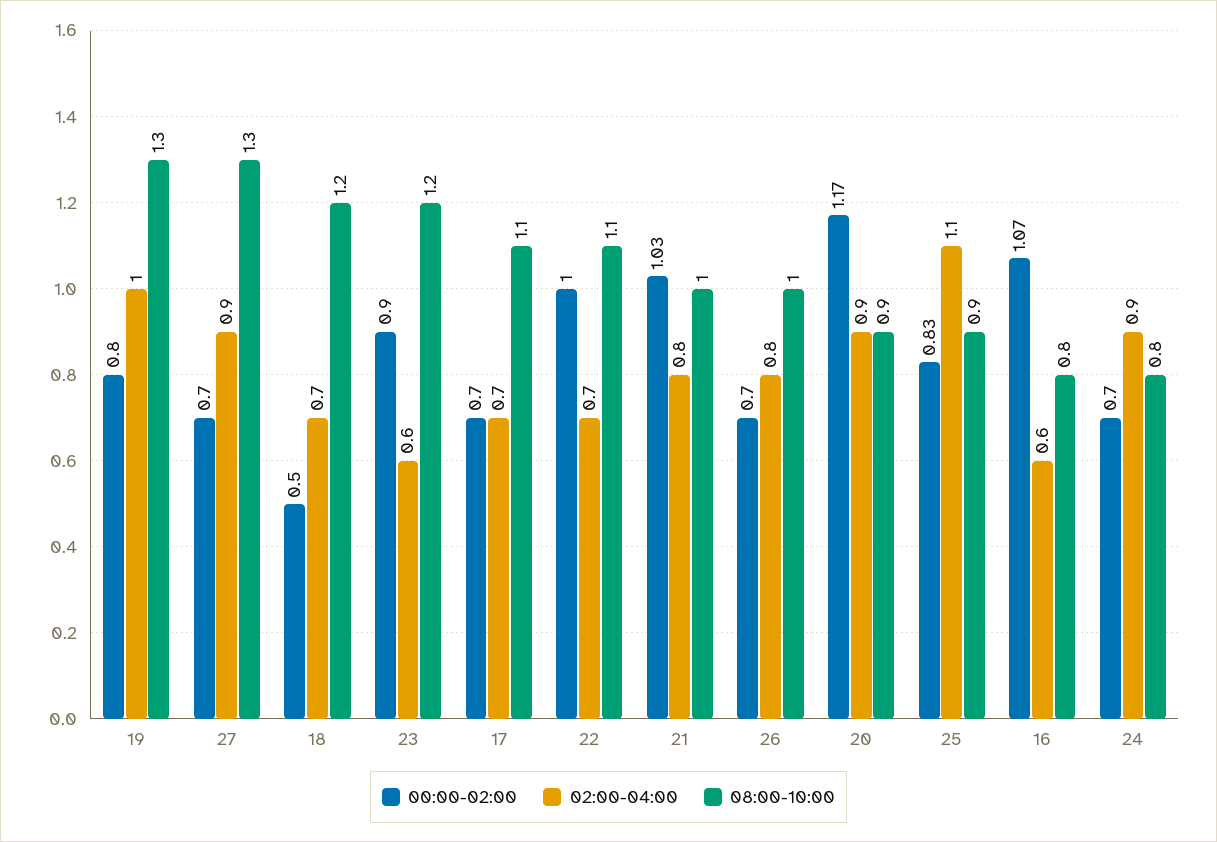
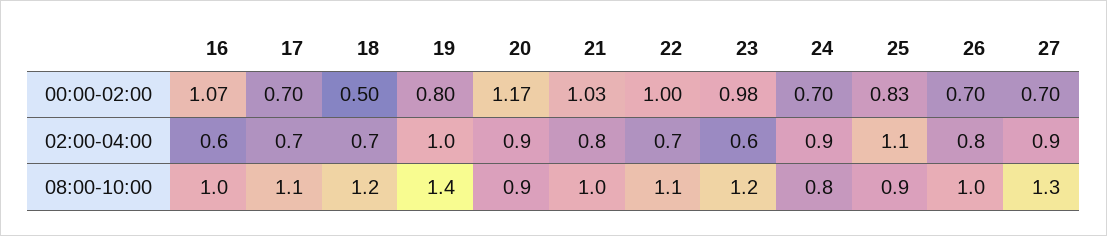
08:00-10:00, 19: 1.3 -> 1.4
00:00-02:00, 23: 0.9 -> 0.98
08:00-10:00, 16: 0.8 -> 1

